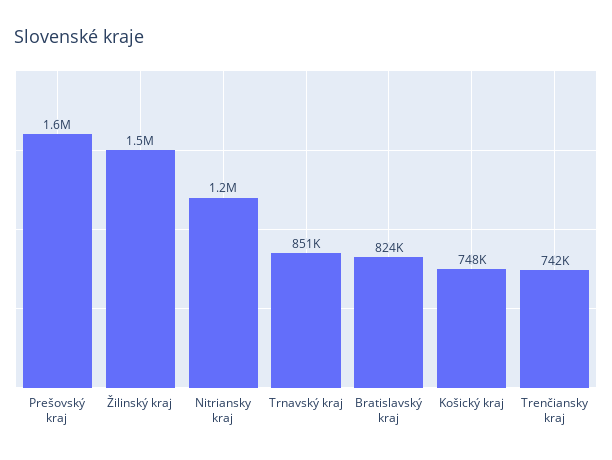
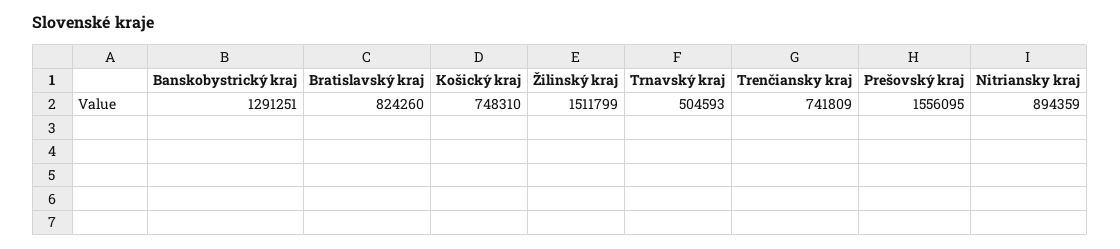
Nitriansky kraj: 1200000 -> 894359
Trnavský kraj: 851000 -> 504593
Banskobystrický kraj: none -> 1291251

